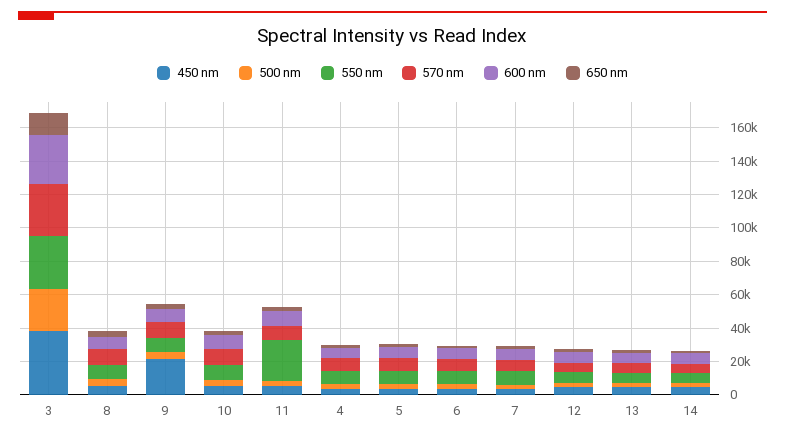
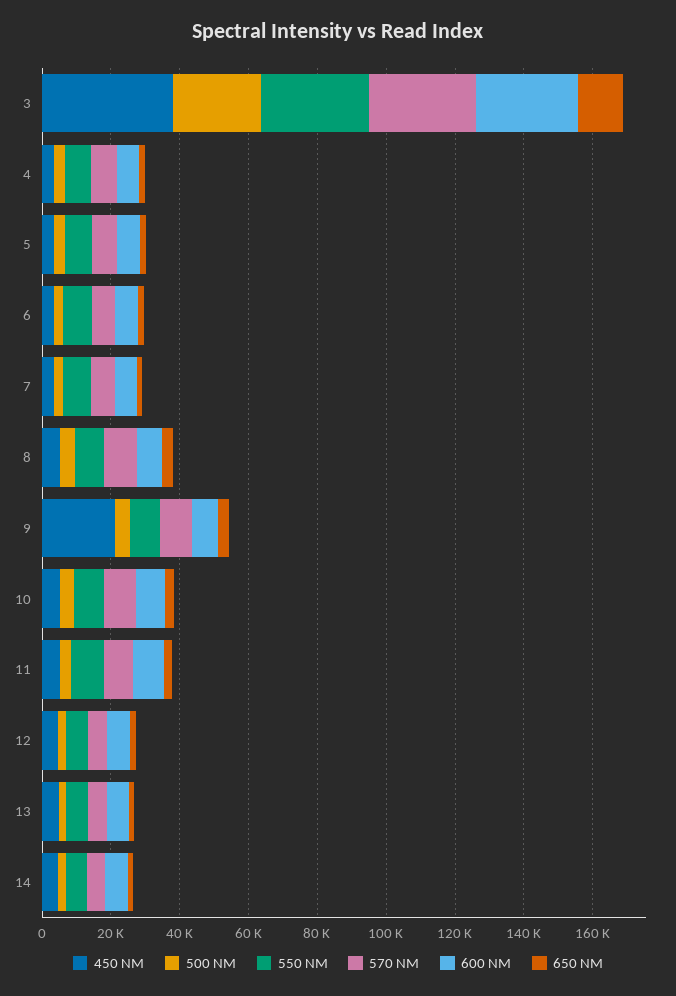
550 nm, 11: 25000 -> 10000

